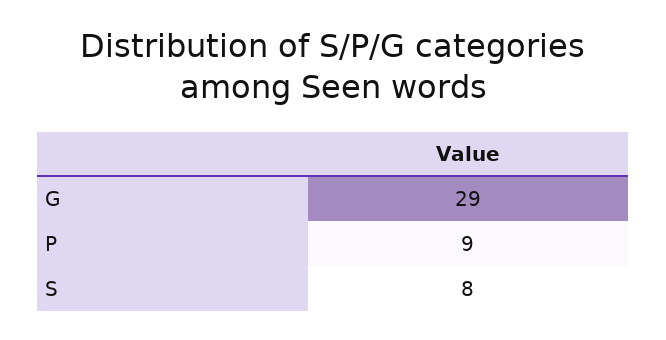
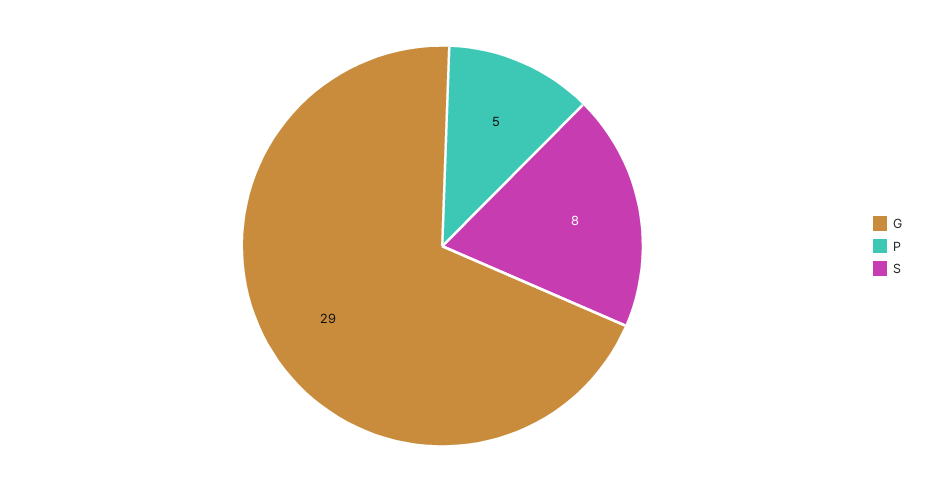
P: 9 -> 5

